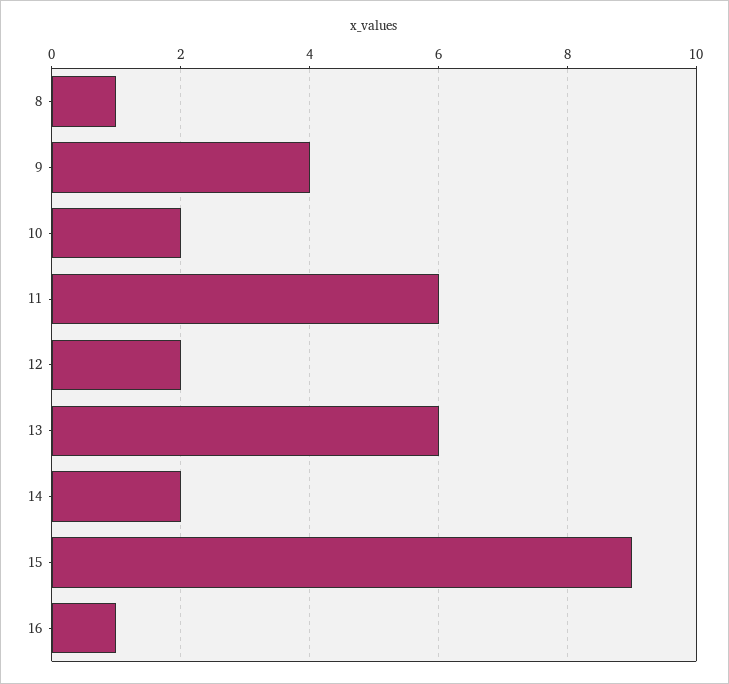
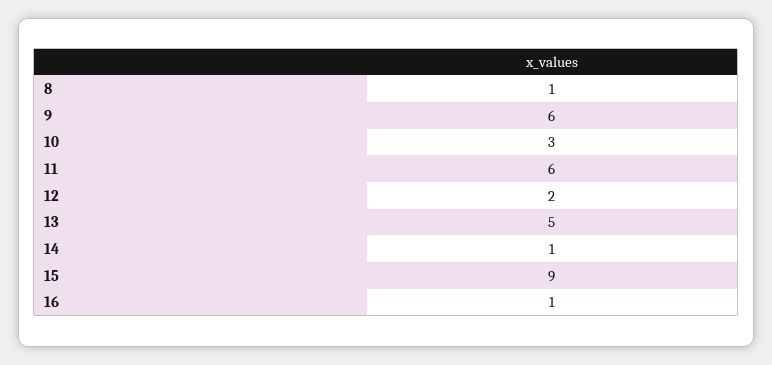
9: 4 -> 6
10: 2 -> 3
13: 6 -> 5
14: 2 -> 1

